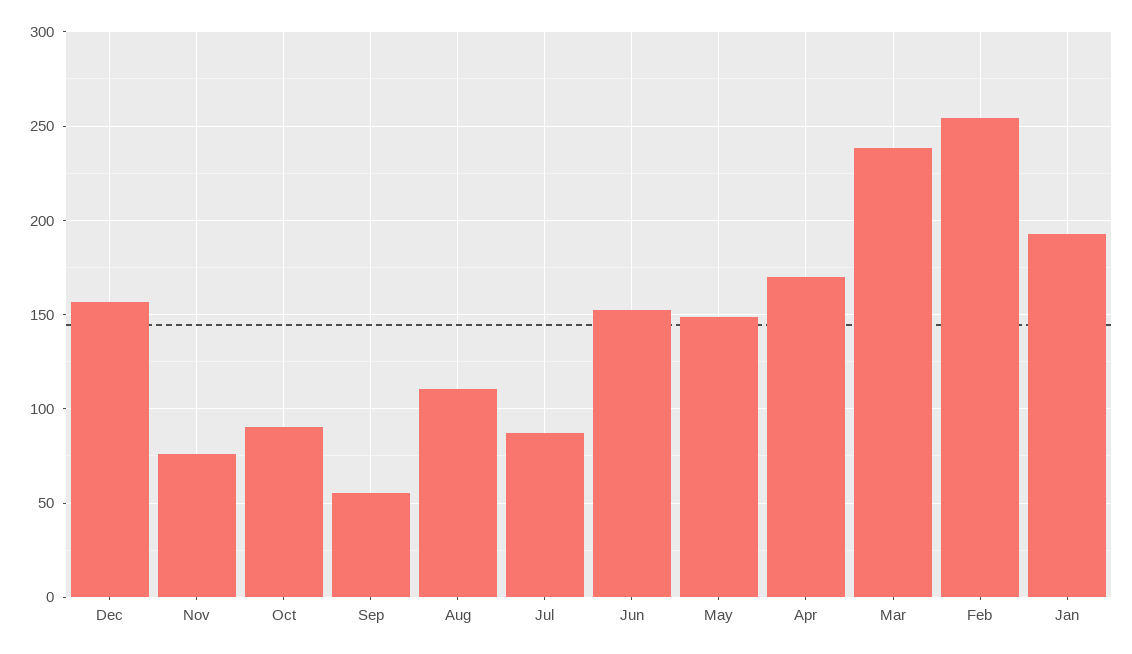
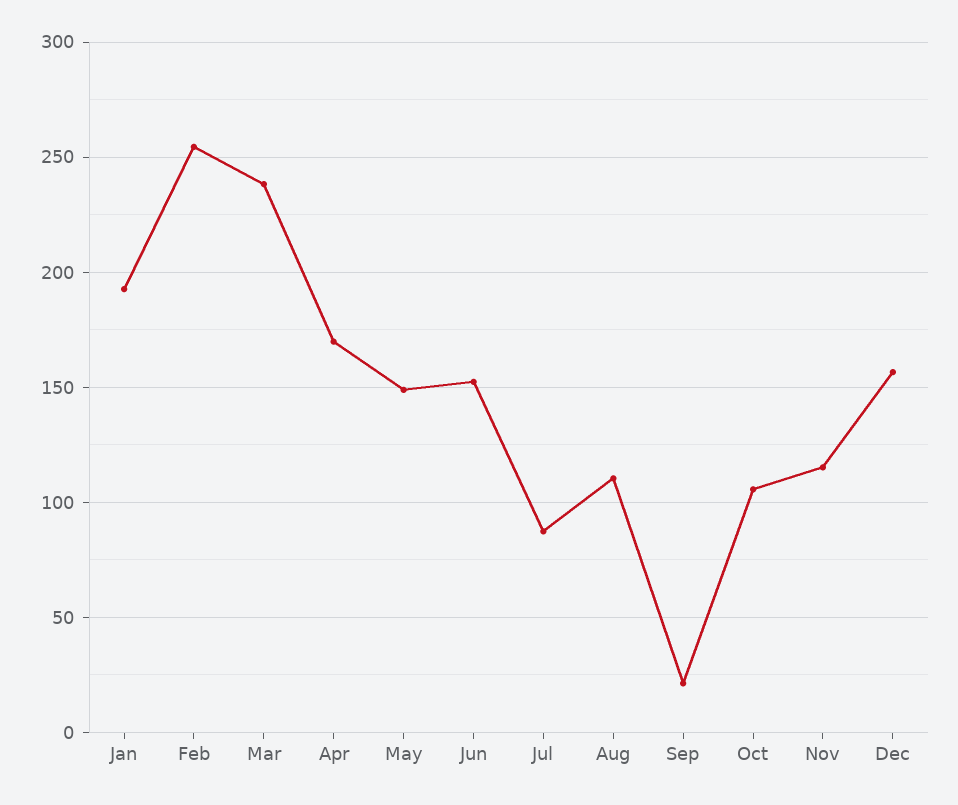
Nov: 75 -> 115
Oct: 90 -> 105
Sep: 55 -> 20

